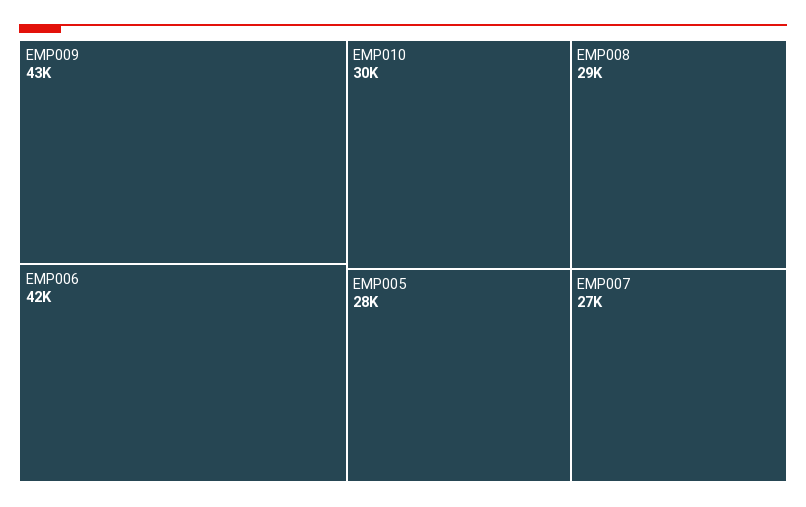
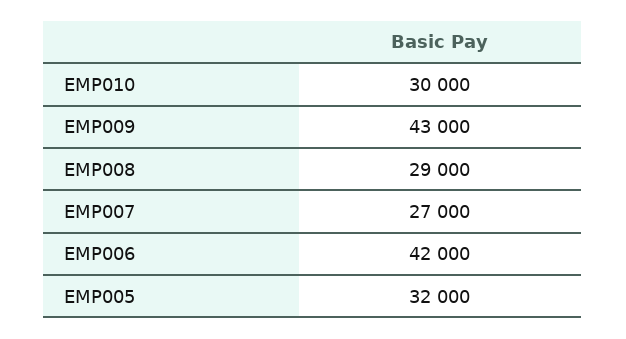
EMP005: 28000 -> 32000

